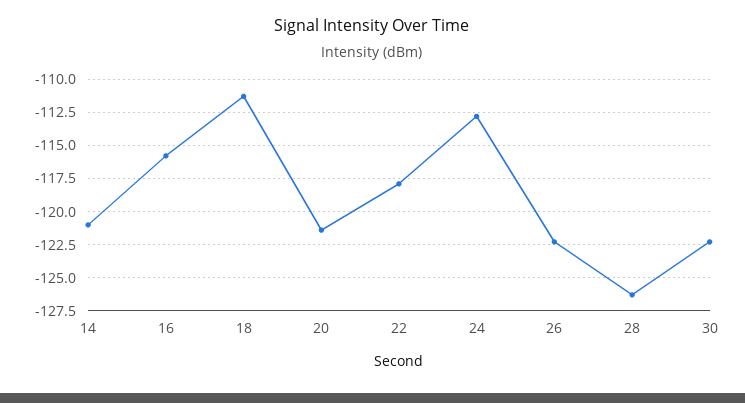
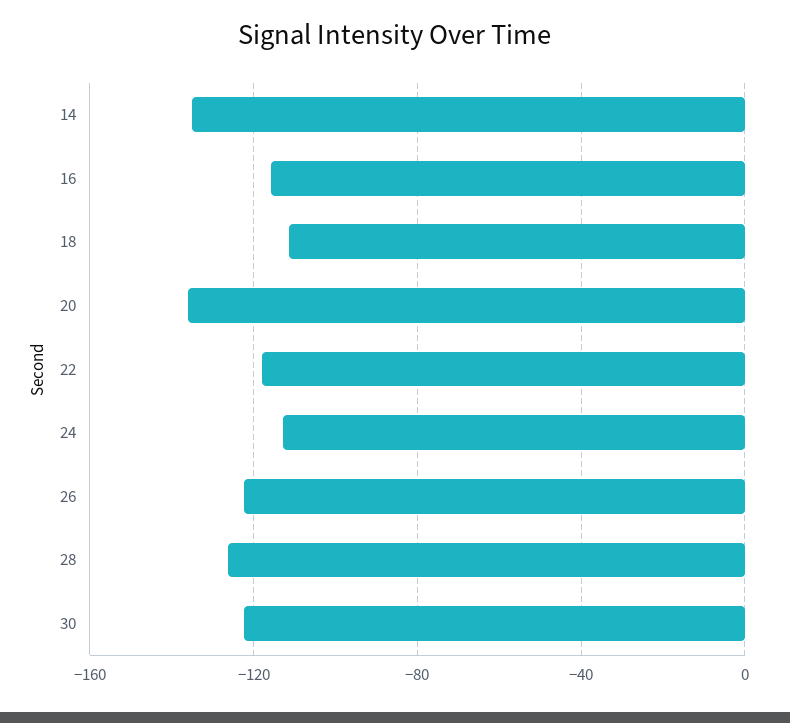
14: -121 -> -135
20: -121.5 -> -135

